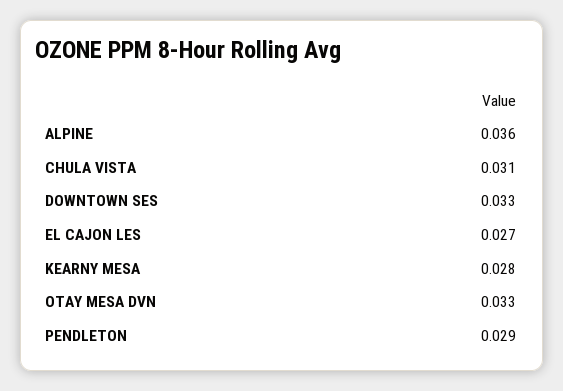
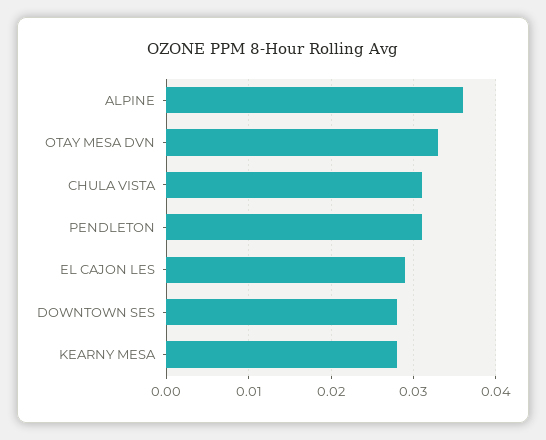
DOWNTOWN SES: 0.033 -> 0.028
EL CAJON LES: 0.027 -> 0.029
PENDLETON: 0.029 -> 0.031

